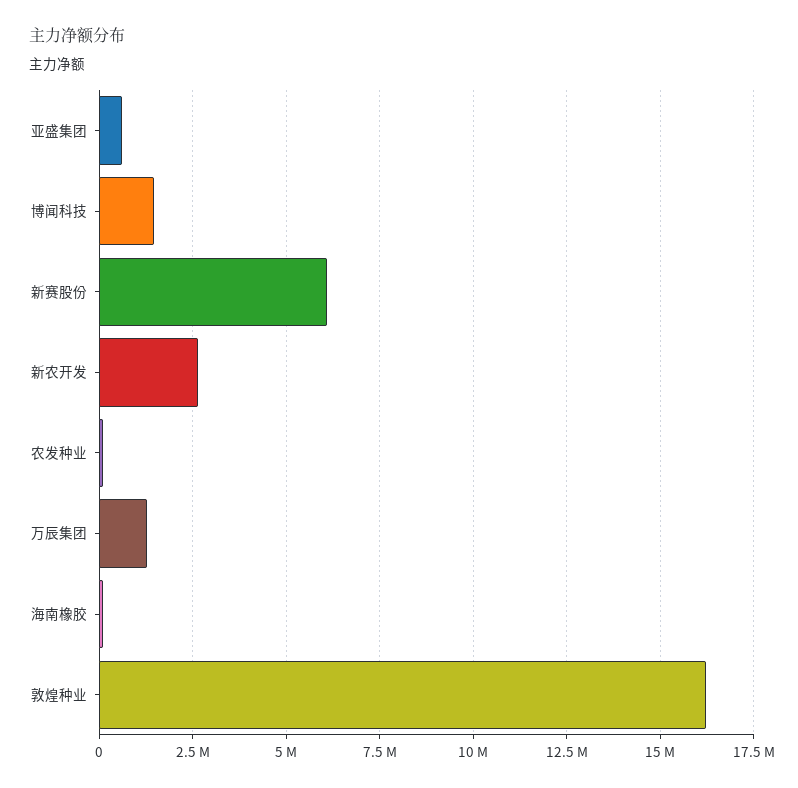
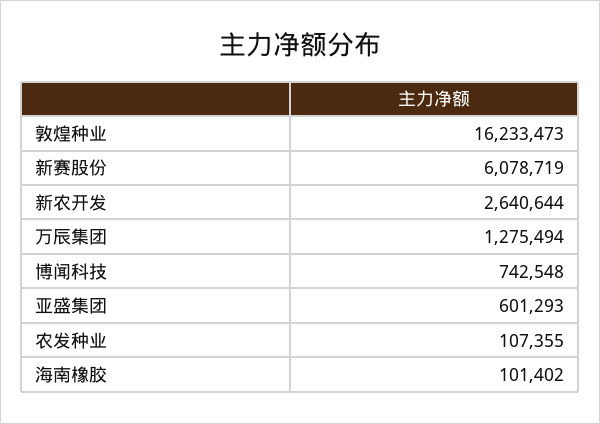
博闻科技: 1500000 -> 742548

